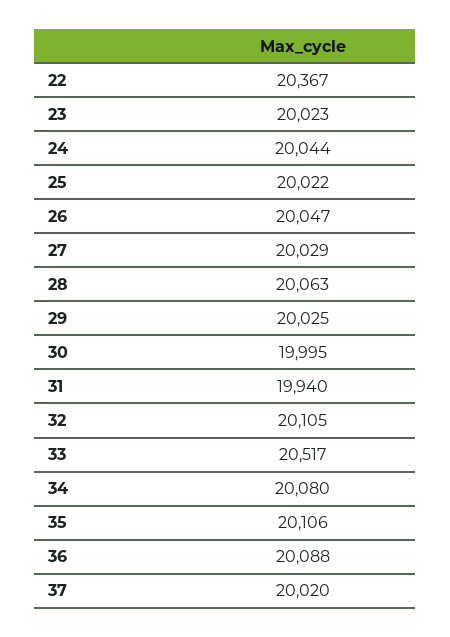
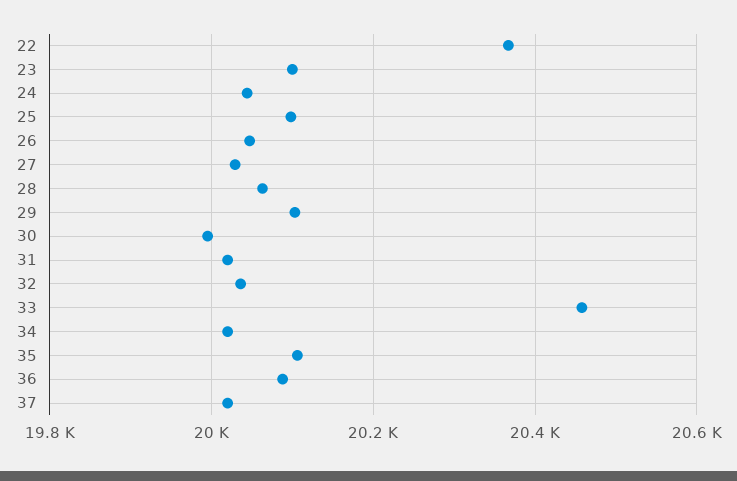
23: 20023 -> 20100
25: 20022 -> 20100
29: 20025 -> 20100
31: 19940 -> 20020
32: 20105 -> 20040
33: 20517 -> 20460
34: 20080 -> 20020

